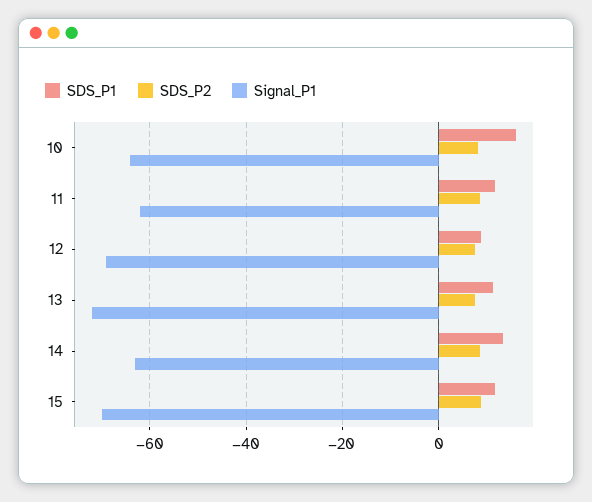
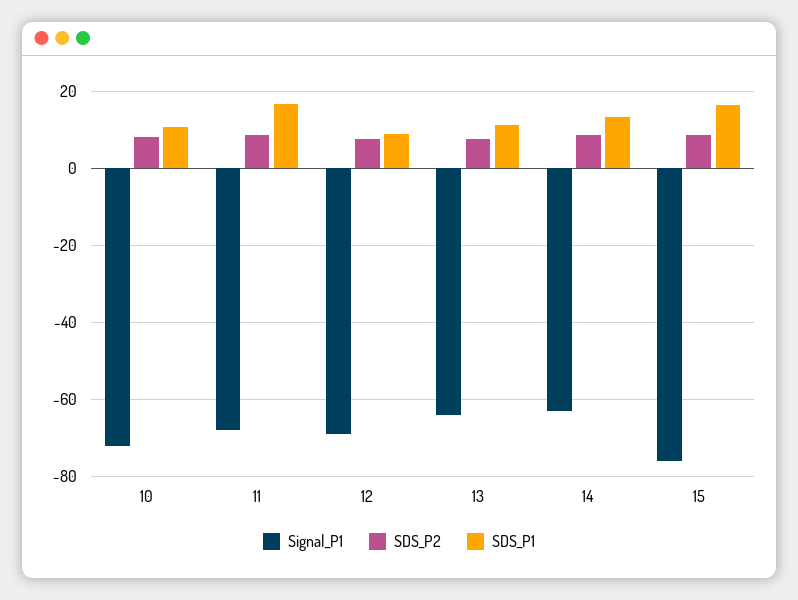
SDS_P1, 10: 16 -> 10
Signal_P1, 10: -64 -> -72
SDS_P1, 11: 12 -> 16
Signal_P1, 11: -62 -> -68
Signal_P1, 13: -72 -> -64
SDS_P1, 15: 12 -> 16
Signal_P1, 15: -70 -> -76

